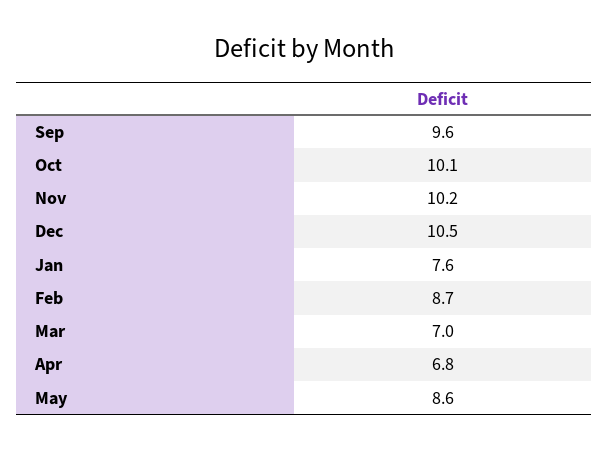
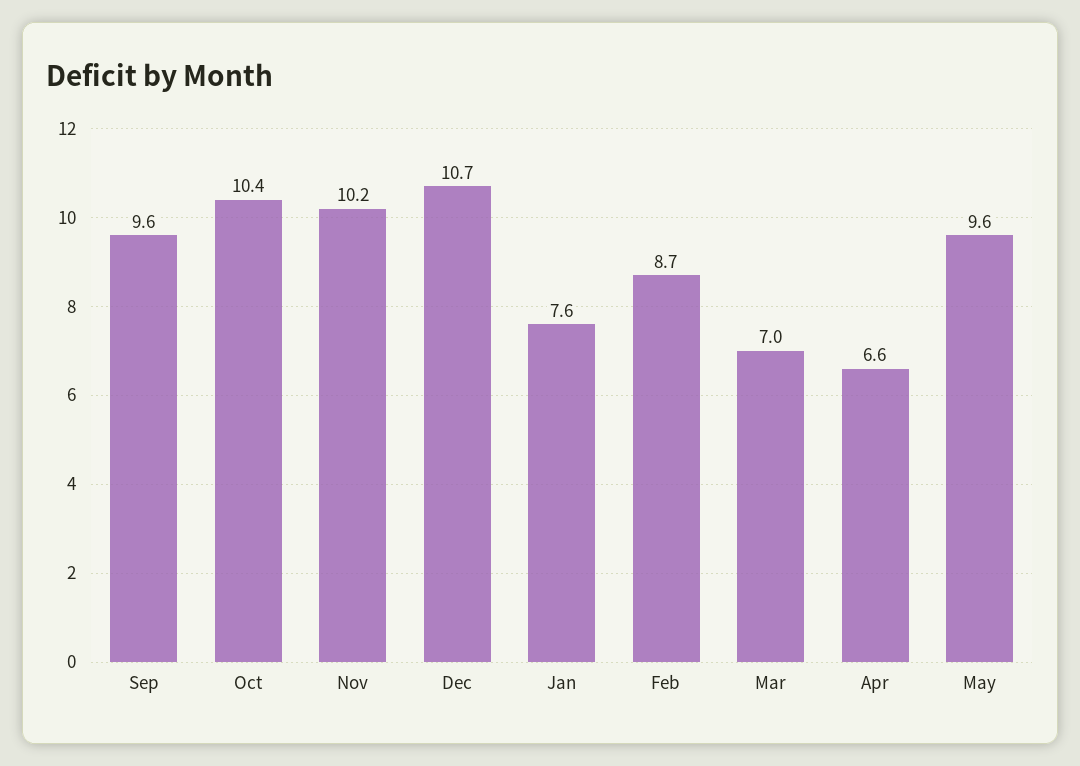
Oct: 10.1 -> 10.4
Dec: 10.5 -> 10.7
Apr: 6.8 -> 6.6
May: 8.6 -> 9.6

